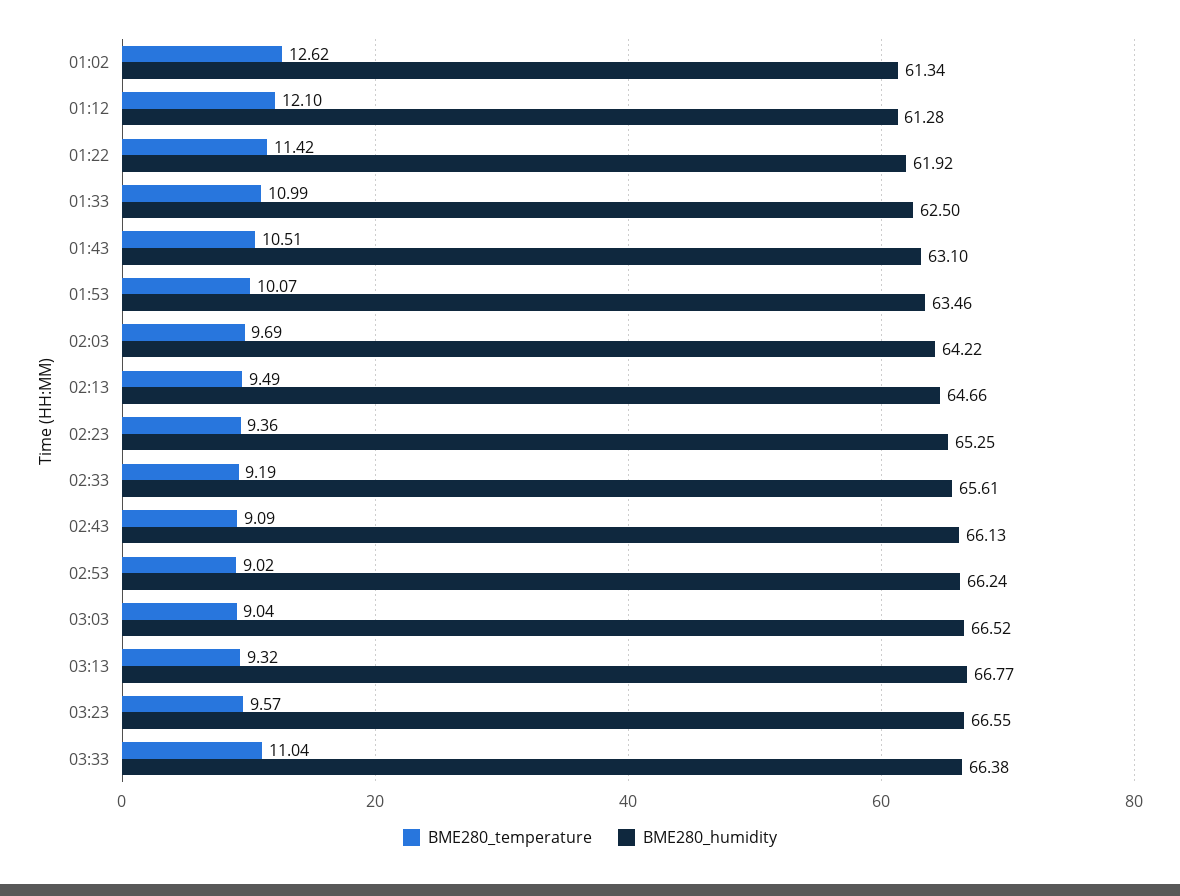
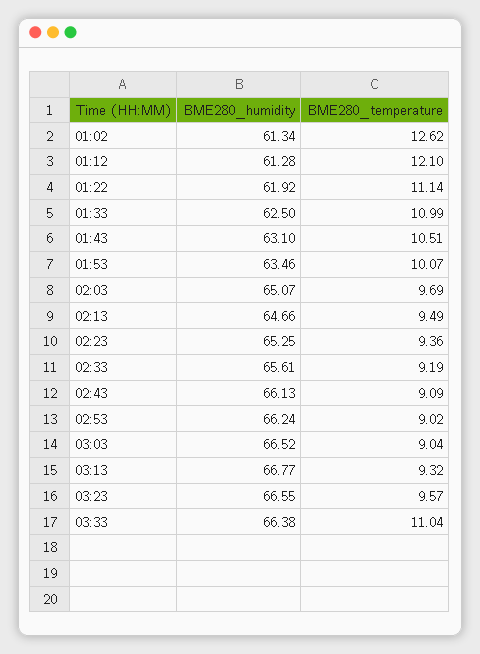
BME280_temperature, 01:22: 11.42 -> 11.14
BME280_humidity, 02:03: 64.22 -> 65.07

